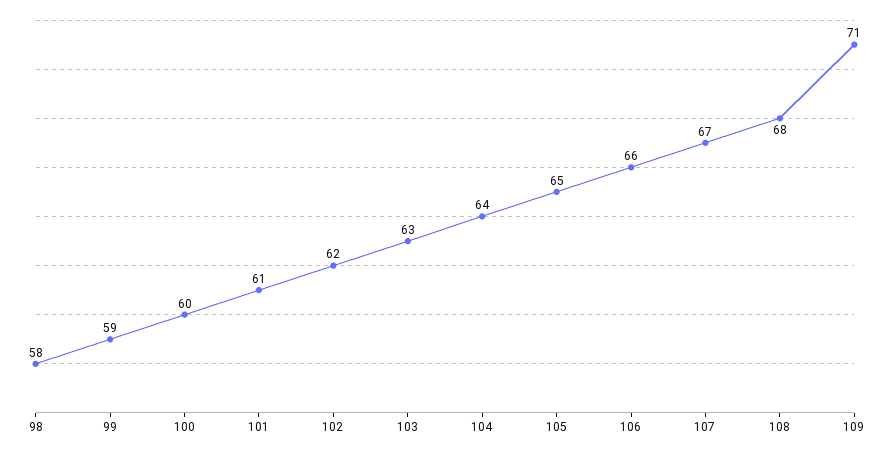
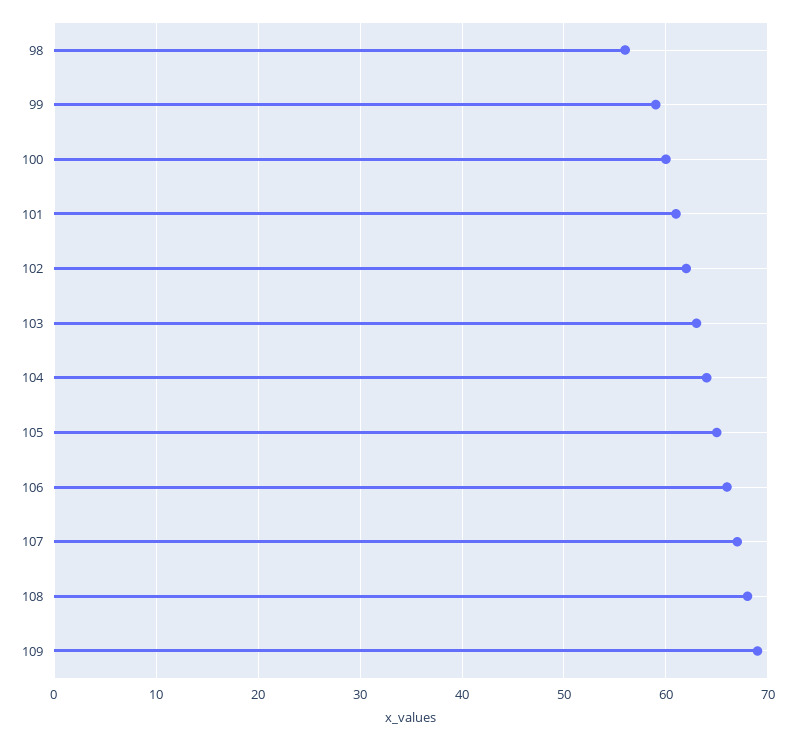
98: 58 -> 56
109: 71 -> 69

